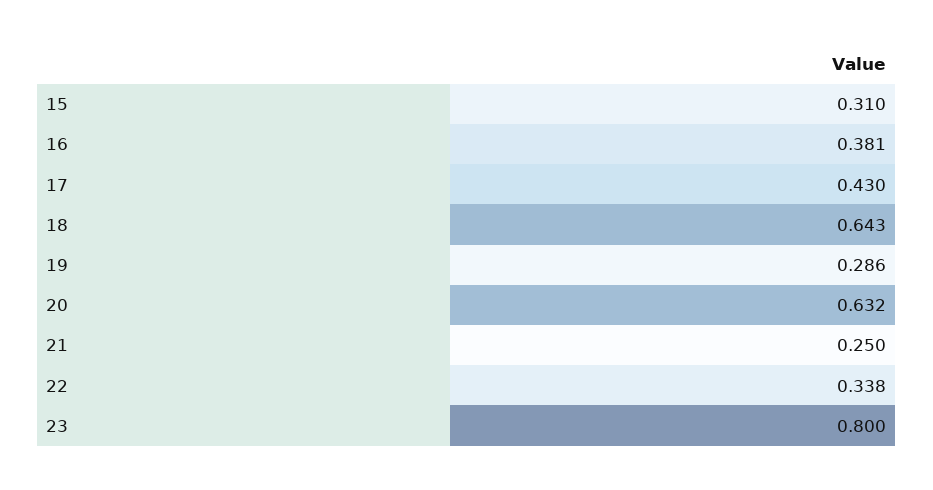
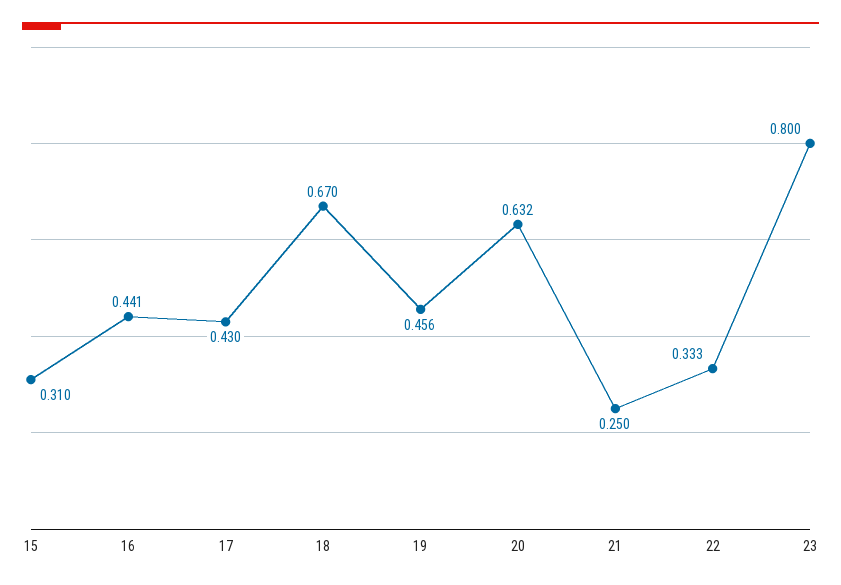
16: 0.381 -> 0.441
18: 0.643 -> 0.67
19: 0.286 -> 0.456
22: 0.338 -> 0.333

